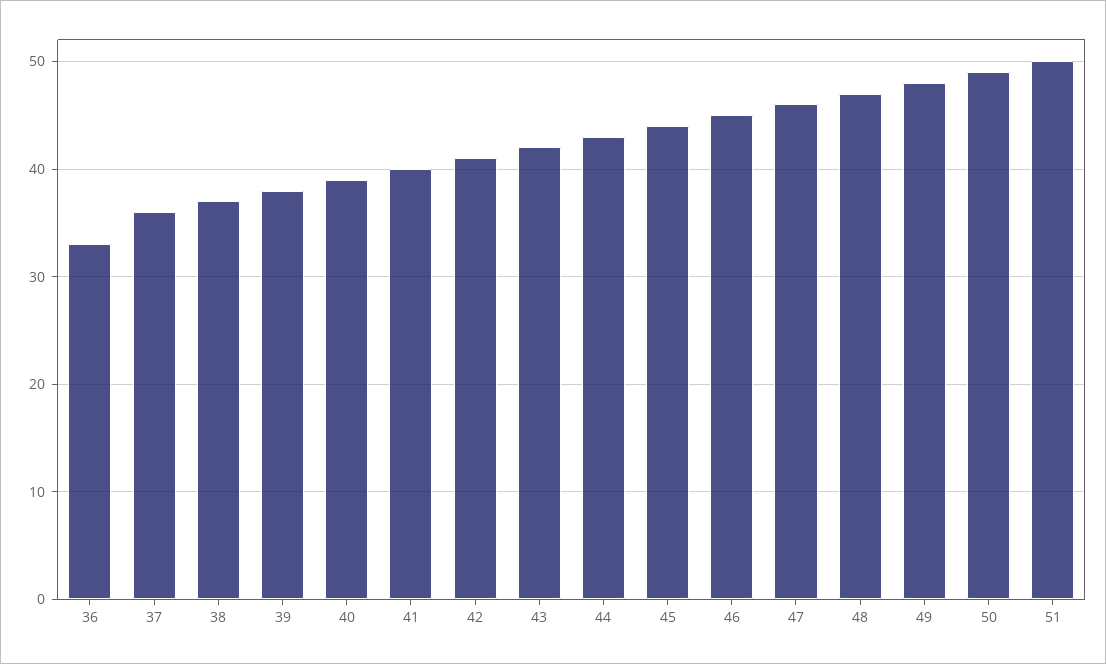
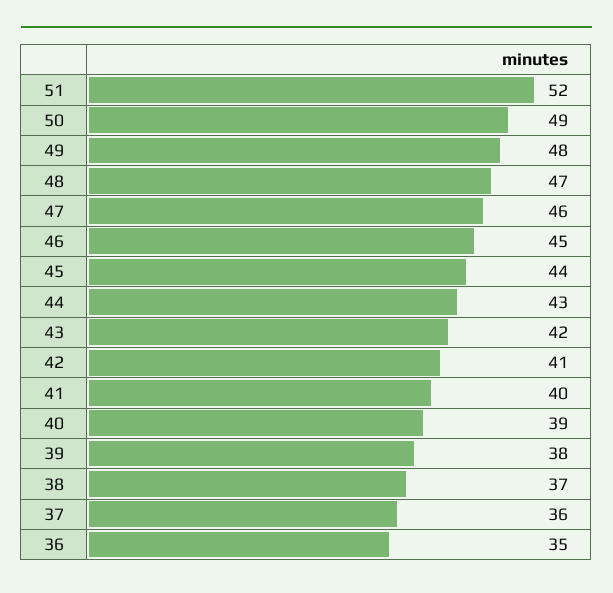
36: 33 -> 35
51: 50 -> 52

